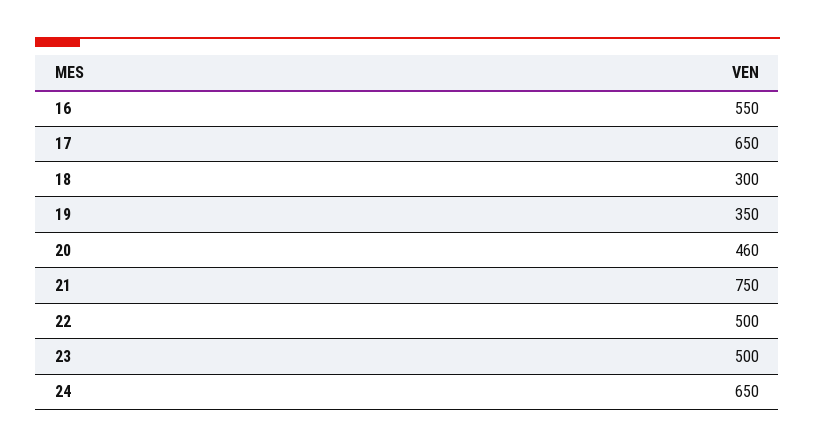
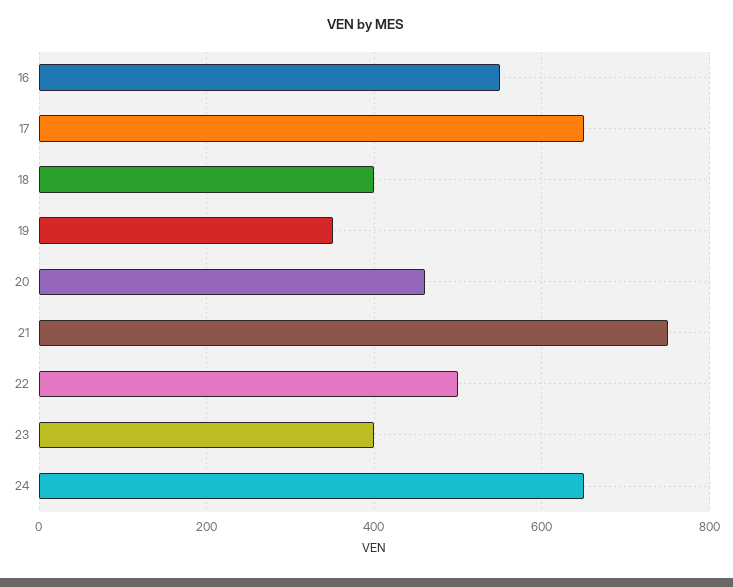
18: 300 -> 400
23: 500 -> 400

